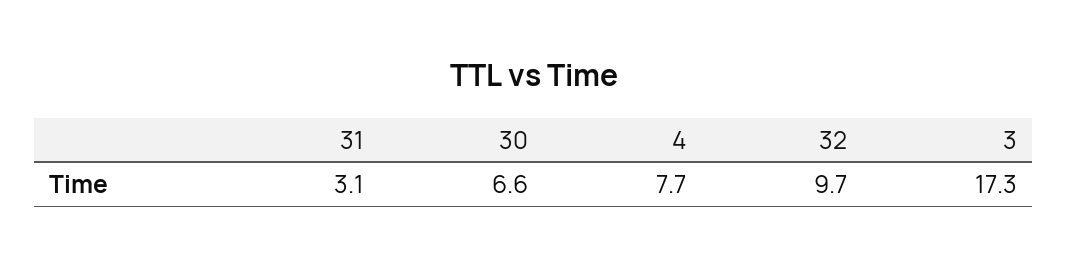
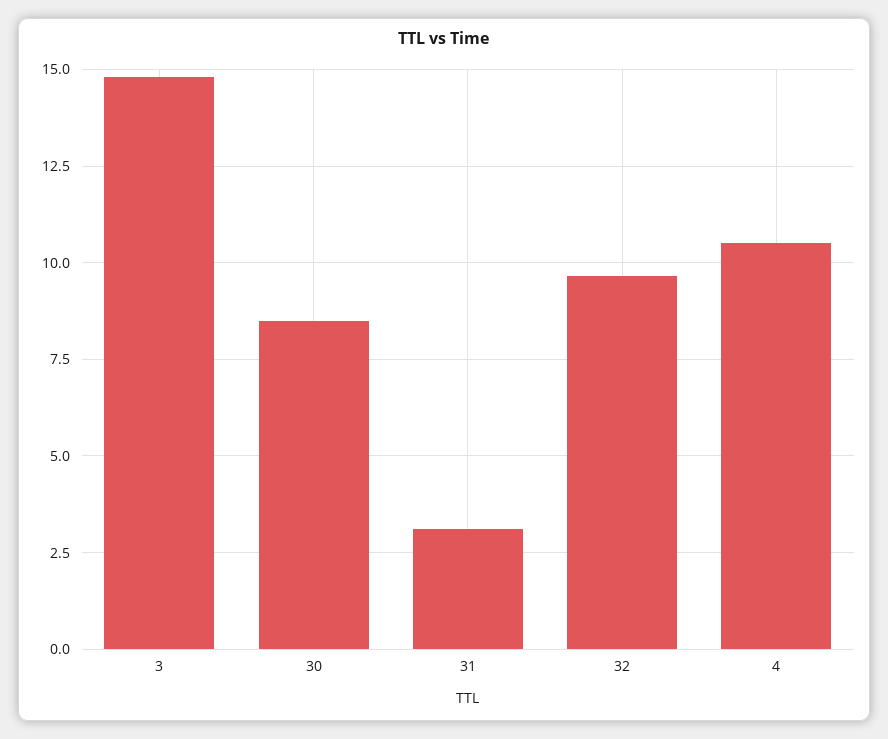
30: 6.6 -> 8.5
4: 7.7 -> 10.5
3: 17.3 -> 14.75

